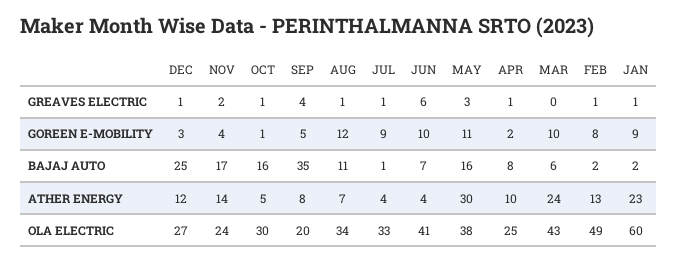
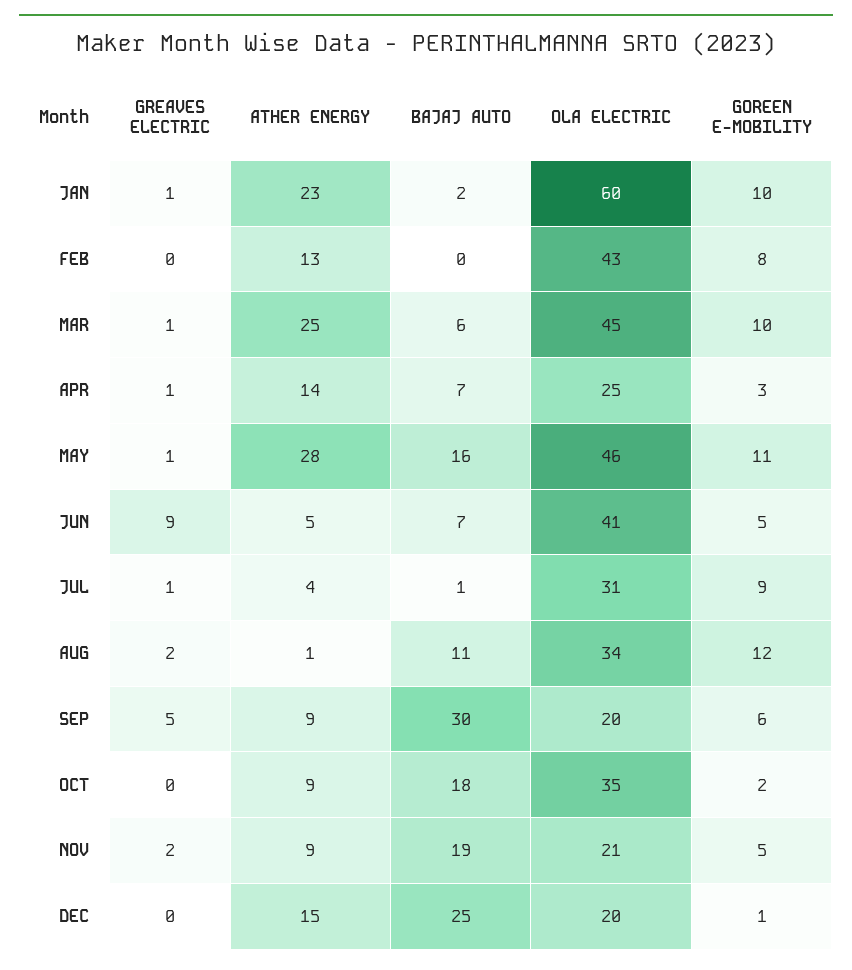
DEC, GREAVES ELECTRIC: 1 -> 0
OCT, GREAVES ELECTRIC: 1 -> 0
SEP, GREAVES ELECTRIC: 4 -> 5
AUG, GREAVES ELECTRIC: 1 -> 2
JUN, GREAVES ELECTRIC: 6 -> 9
MAY, GREAVES ELECTRIC: 3 -> 1
MAR, GREAVES ELECTRIC: 0 -> 1
FEB, GREAVES ELECTRIC: 1 -> 0
DEC, GOREEN E-MOBILITY: 3 -> 1
NOV, GOREEN E-MOBILITY: 4 -> 5
OCT, GOREEN E-MOBILITY: 1 -> 2
SEP, GOREEN E-MOBILITY: 5 -> 6
JUN, GOREEN E-MOBILITY: 10 -> 5
APR, GOREEN E-MOBILITY: 2 -> 3
JAN, GOREEN E-MOBILITY: 9 -> 10
NOV, BAJAJ AUTO: 17 -> 19
OCT, BAJAJ AUTO: 16 -> 18
SEP, BAJAJ AUTO: 35 -> 30
APR, BAJAJ AUTO: 8 -> 7
FEB, BAJAJ AUTO: 2 -> 0
DEC, ATHER ENERGY: 12 -> 15
NOV, ATHER ENERGY: 14 -> 9
OCT, ATHER ENERGY: 5 -> 9
SEP, ATHER ENERGY: 8 -> 9
AUG, ATHER ENERGY: 7 -> 1
JUN, ATHER ENERGY: 4 -> 5
MAY, ATHER ENERGY: 30 -> 28
APR, ATHER ENERGY: 10 -> 14
MAR, ATHER ENERGY: 24 -> 25
DEC, OLA ELECTRIC: 27 -> 20
NOV, OLA ELECTRIC: 24 -> 21
OCT, OLA ELECTRIC: 30 -> 35
JUL, OLA ELECTRIC: 33 -> 31
MAY, OLA ELECTRIC: 38 -> 46
MAR, OLA ELECTRIC: 43 -> 45
FEB, OLA ELECTRIC: 49 -> 43

